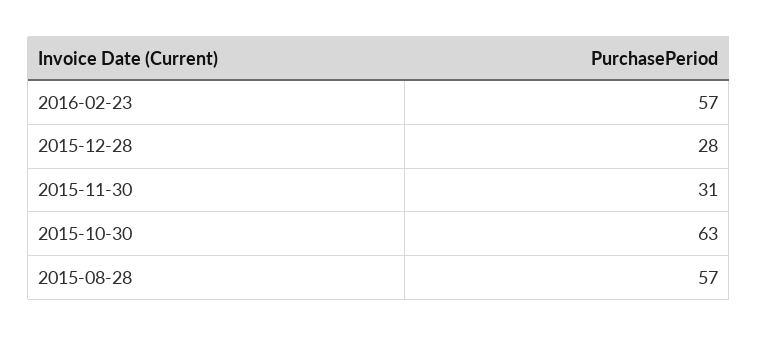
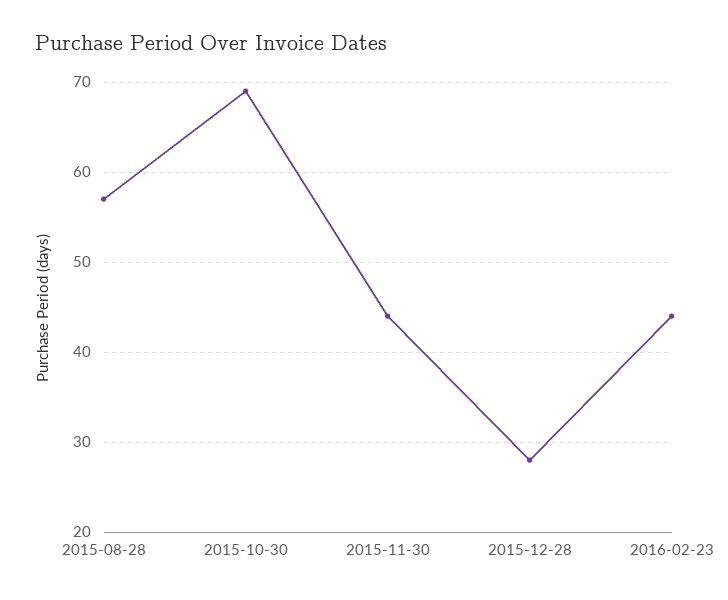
2016-02-23: 57 -> 44
2015-11-30: 31 -> 44
2015-10-30: 63 -> 69

